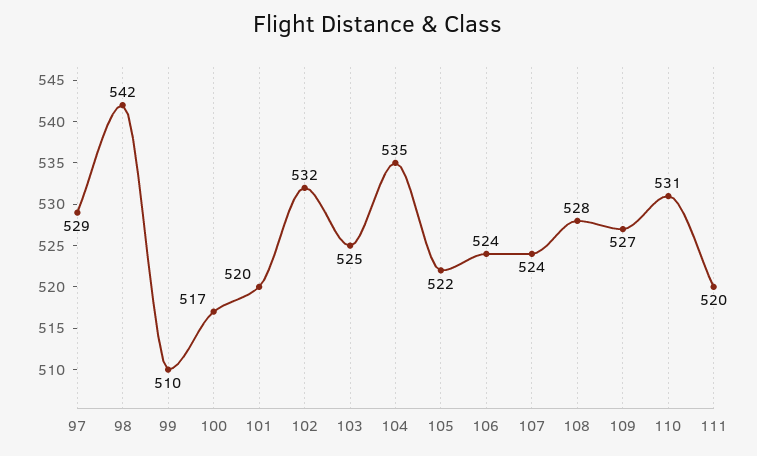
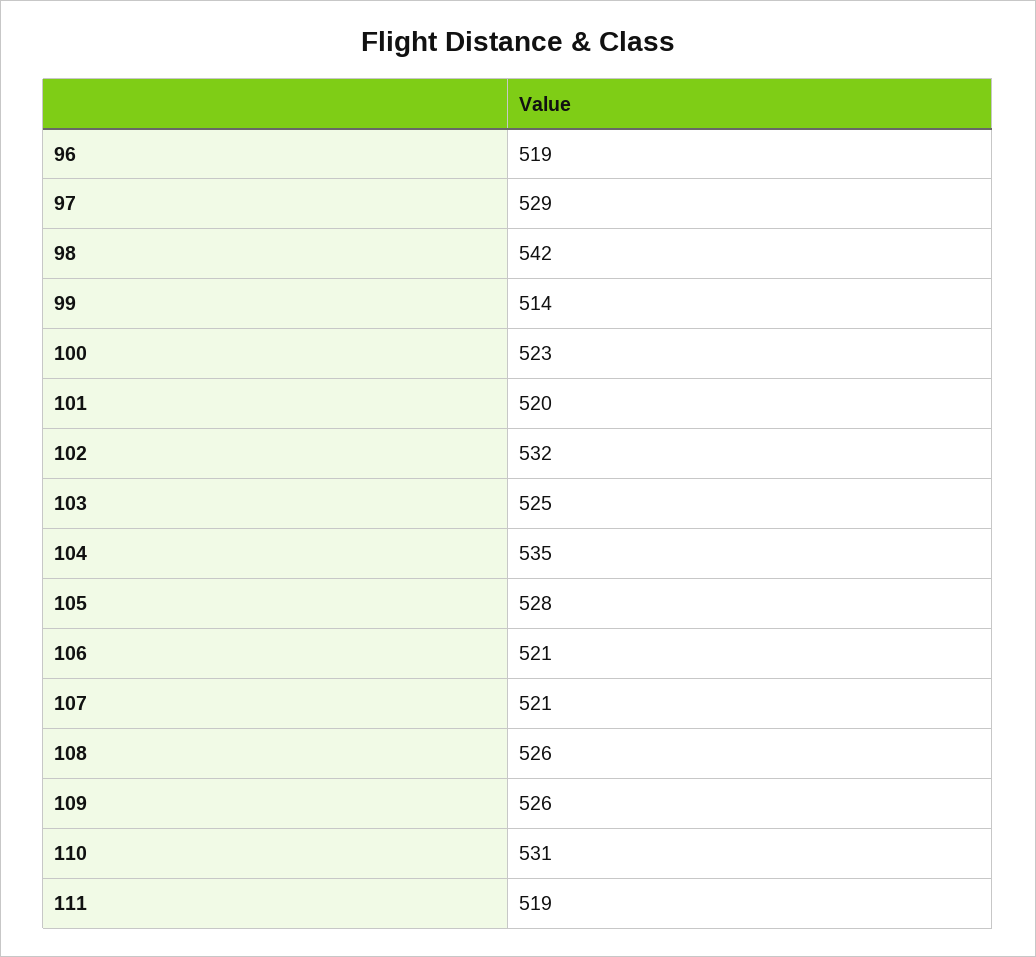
99: 510 -> 514
100: 517 -> 523
105: 522 -> 528
106: 524 -> 521
107: 524 -> 521
108: 528 -> 526
109: 527 -> 526
111: 520 -> 519
96: none -> 519

